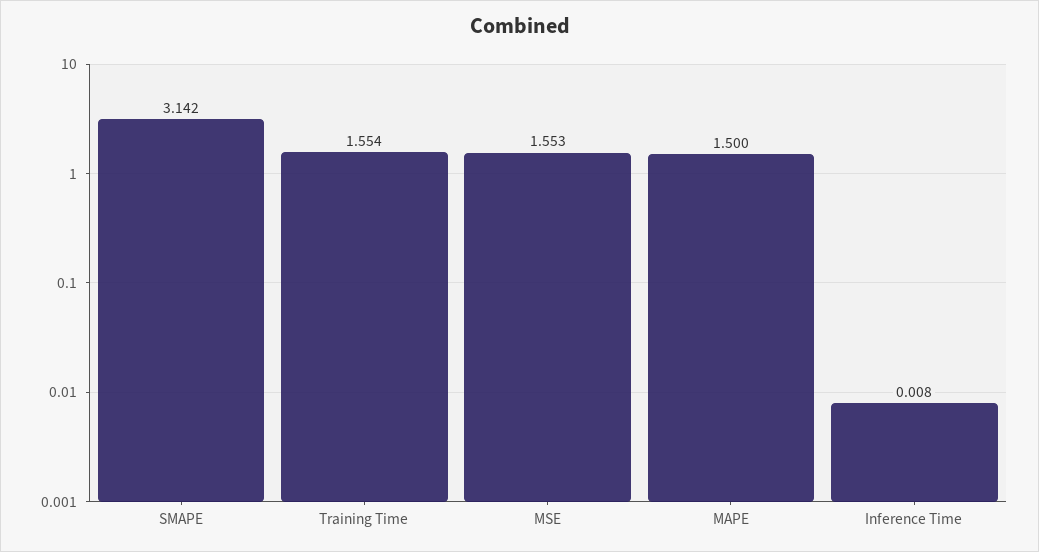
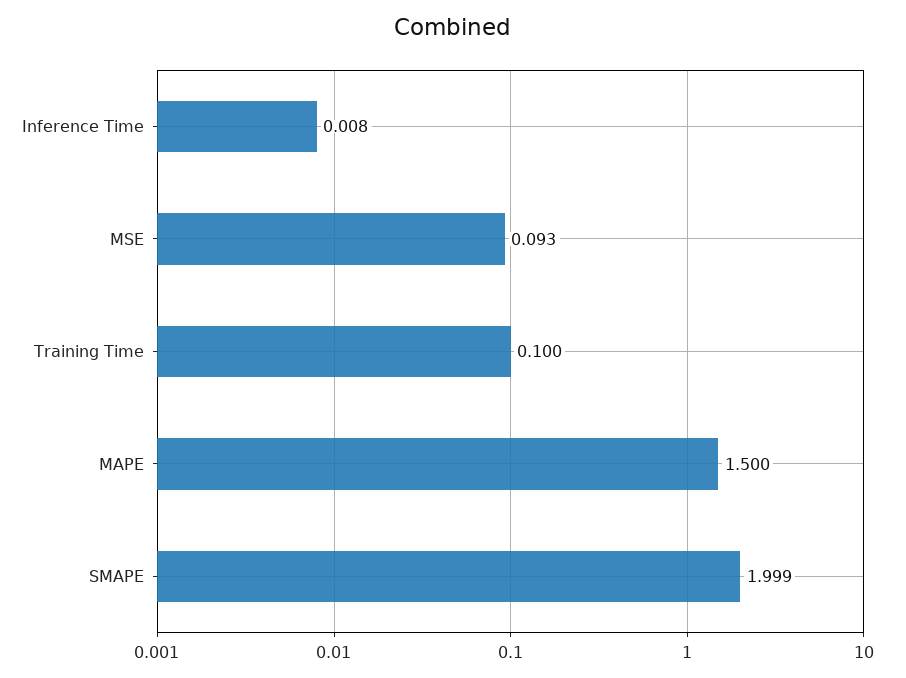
SMAPE: 3.142 -> 1.999
Training Time: 1.554 -> 0.1
MSE: 1.553 -> 0.093

